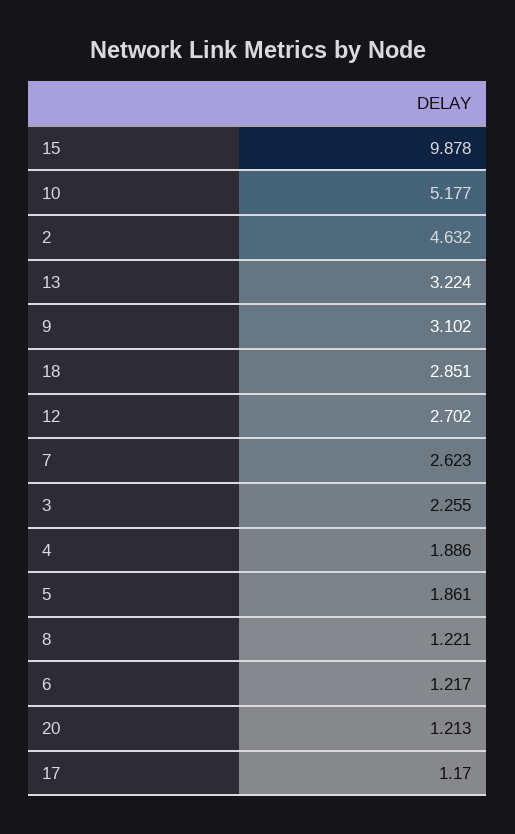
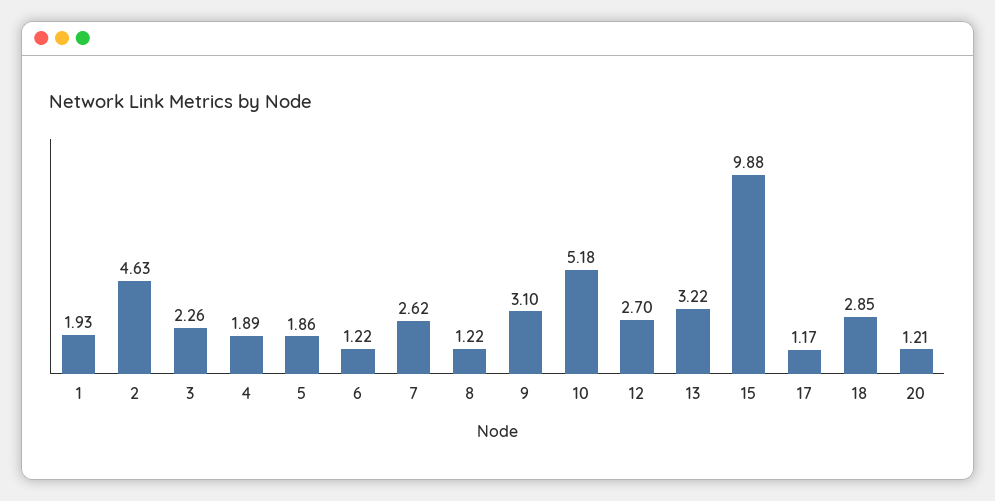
1: none -> 1.93

